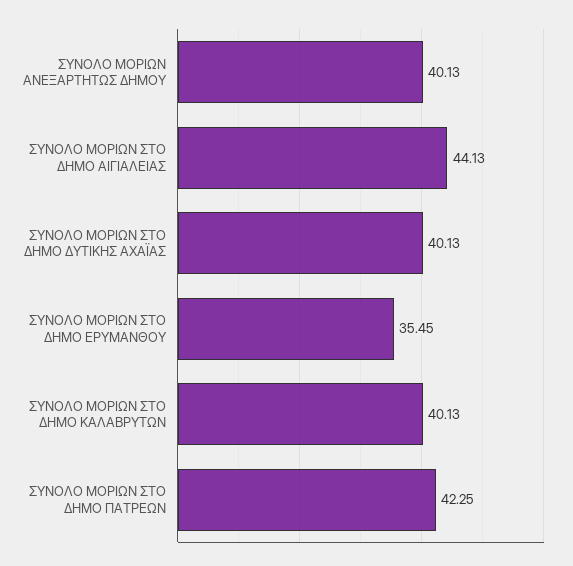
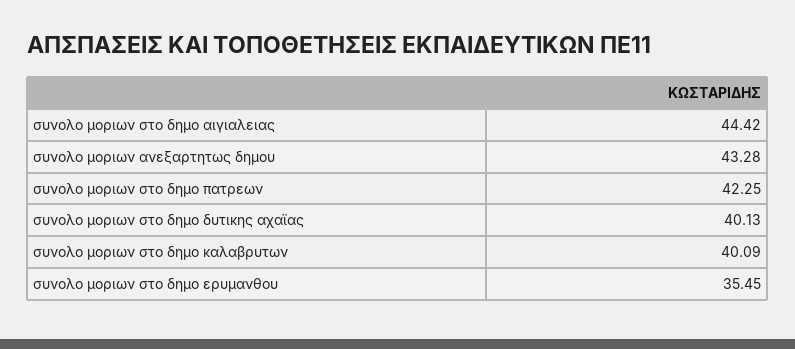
ΣΥΝΟΛΟ ΜΟΡΙΩΝ ΑΝΕΞΑΡΤΗΤΩΣ ΔΗΜΟΥ: 40.13 -> 43.28
ΣΥΝΟΛΟ ΜΟΡΙΩΝ ΣΤΟ ΔΗΜΟ ΑΙΓΙΑΛΕΙΑΣ: 44.13 -> 44.42
ΣΥΝΟΛΟ ΜΟΡΙΩΝ ΣΤΟ ΔΗΜΟ ΚΑΛΑΒΡΥΤΩΝ: 40.13 -> 40.09

